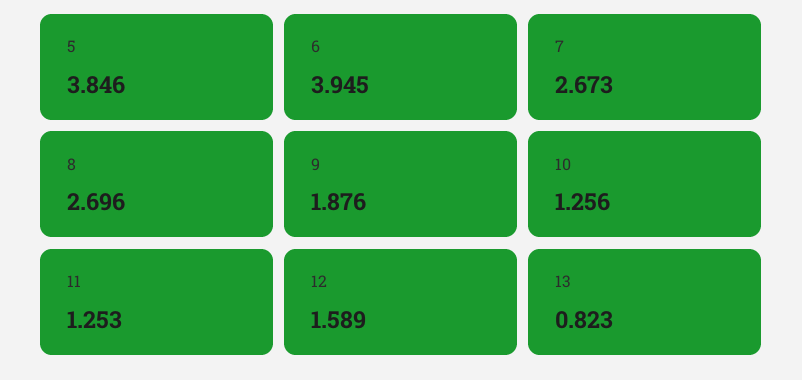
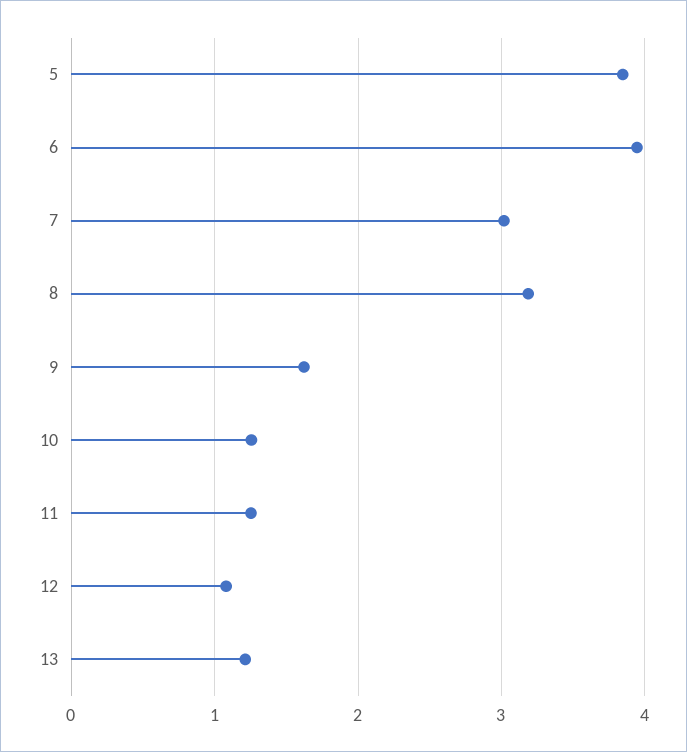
7: 2.673 -> 3
8: 2.696 -> 3.2
9: 1.876 -> 1.6
12: 1.589 -> 1.1
13: 0.823 -> 1.2

